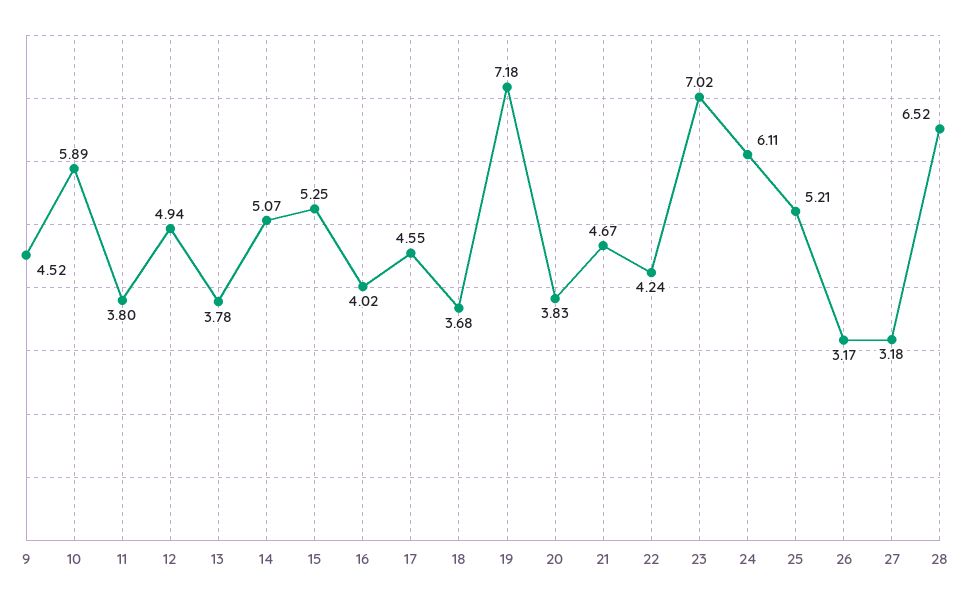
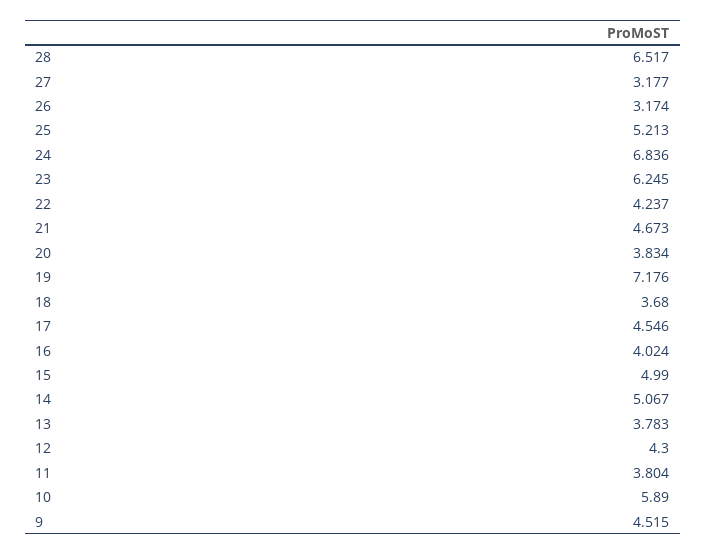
12: 4.94 -> 4.3
15: 5.25 -> 4.99
23: 7.02 -> 6.245
24: 6.11 -> 6.836

